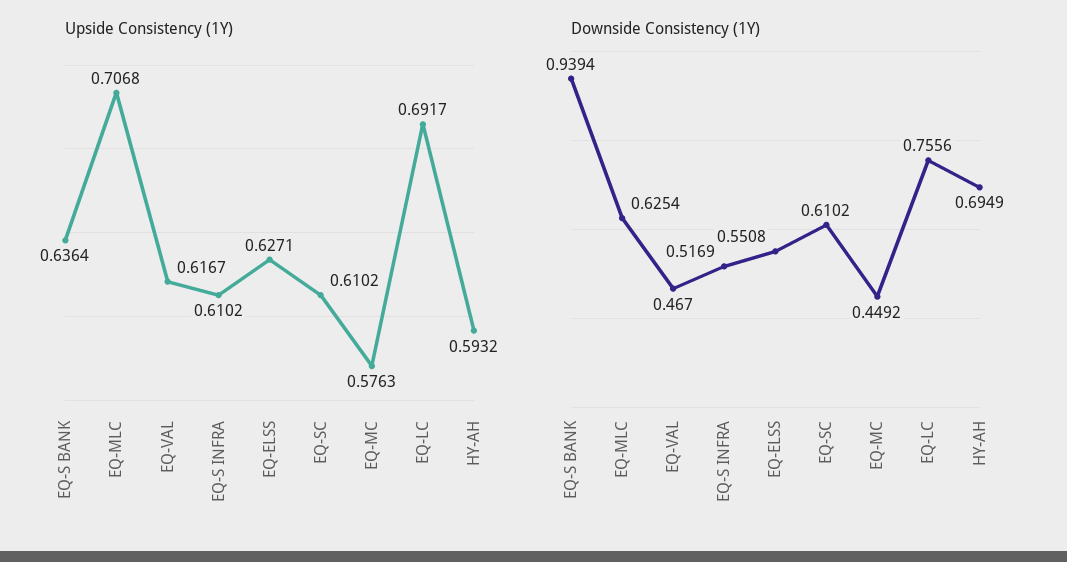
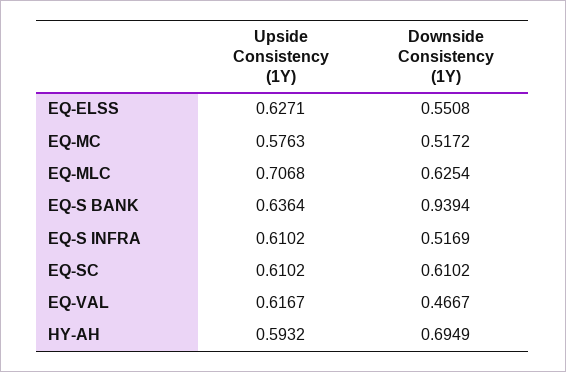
Upside Consistency (1Y), EQ-LC: 0.6917 -> none
Downside Consistency (1Y), EQ-VAL: 0.467 -> 0.4667
Downside Consistency (1Y), EQ-MC: 0.4492 -> 0.5172
Downside Consistency (1Y), EQ-LC: 0.7556 -> none

